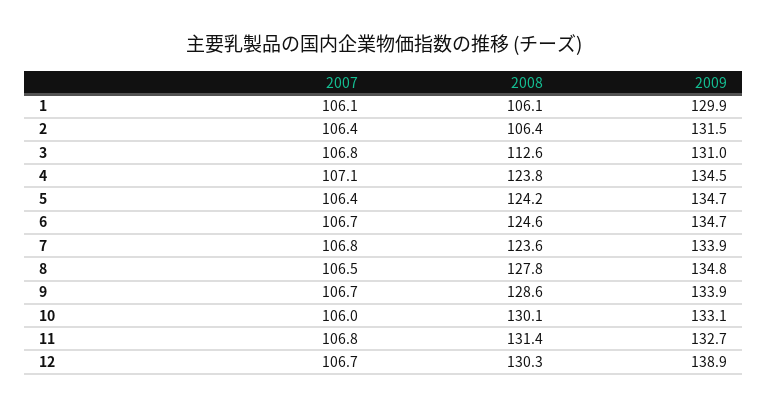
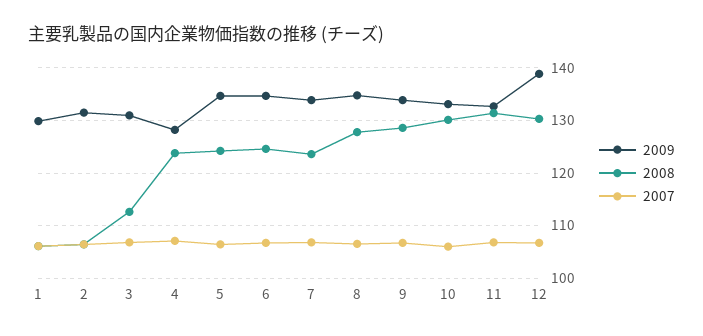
2009, 4: 134.5 -> 128

